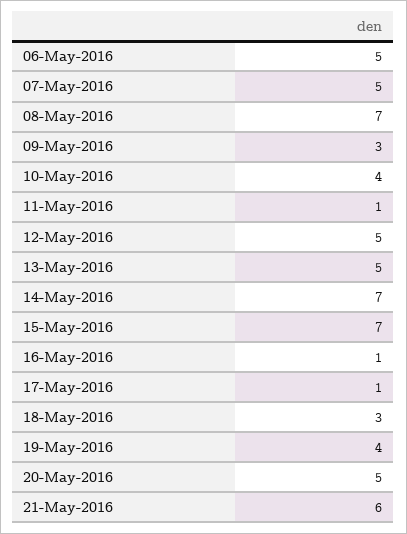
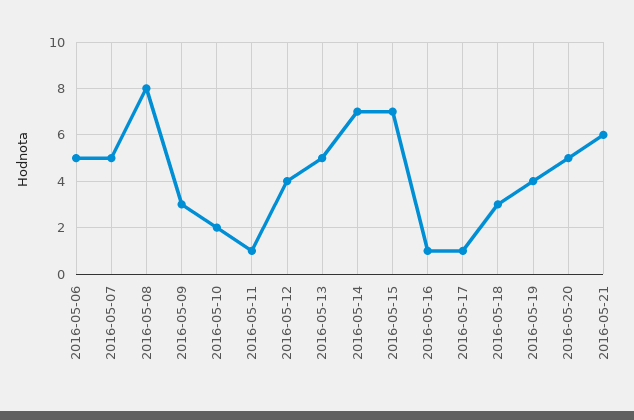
08-May-2016: 7 -> 8
10-May-2016: 4 -> 2
12-May-2016: 5 -> 4

